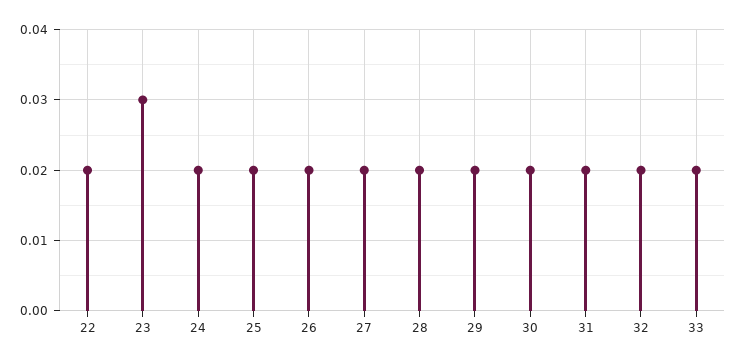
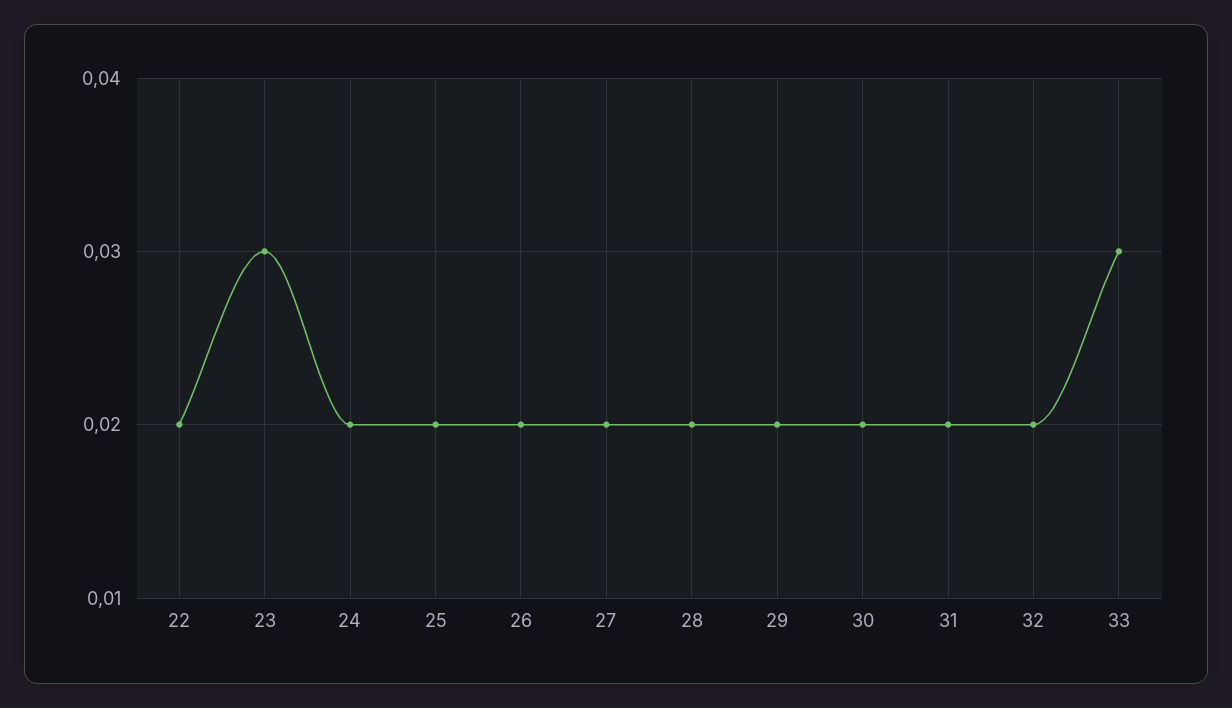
33: 0.02 -> 0.03

